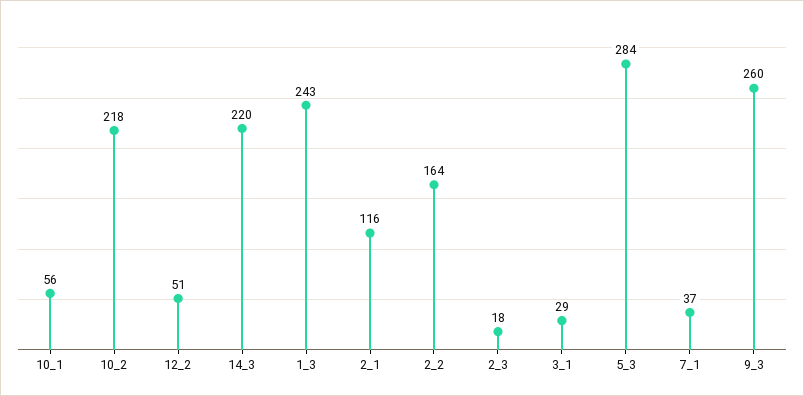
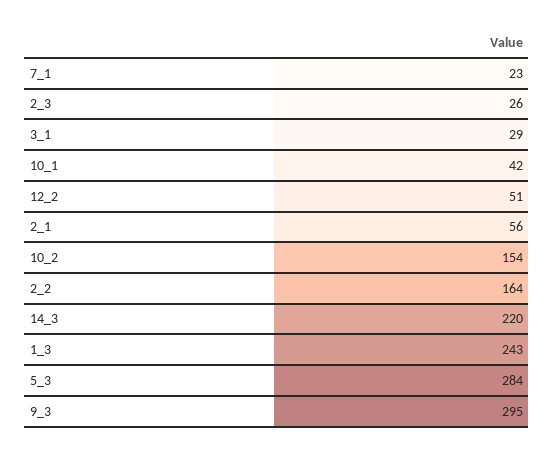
10_1: 56 -> 42
10_2: 218 -> 154
2_1: 116 -> 56
2_3: 18 -> 26
7_1: 37 -> 23
9_3: 260 -> 295

